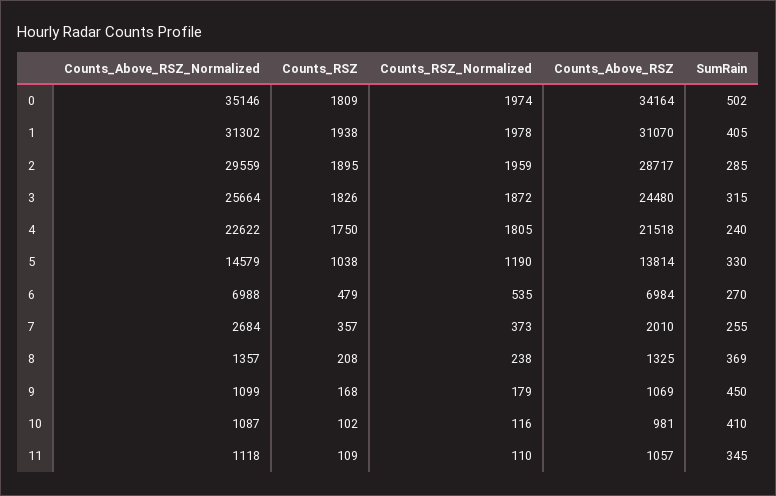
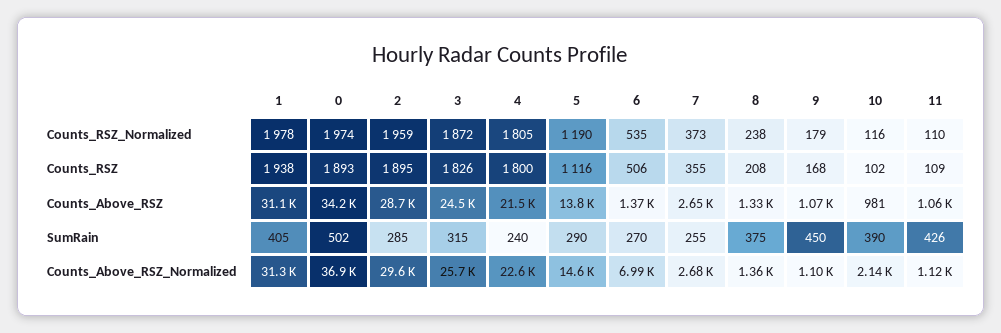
Counts_Above_RSZ_Normalized, 0: 35146 -> 36900
Counts_RSZ, 0: 1809 -> 1893
Counts_RSZ, 4: 1750 -> 1800
Counts_RSZ, 5: 1038 -> 1116
SumRain, 5: 330 -> 290
Counts_RSZ, 6: 479 -> 506
Counts_Above_RSZ, 6: 6984 -> 1370
Counts_RSZ, 7: 357 -> 355
Counts_Above_RSZ, 7: 2010 -> 2650
SumRain, 8: 369 -> 375
Counts_Above_RSZ_Normalized, 10: 1087 -> 2140
SumRain, 10: 410 -> 390
SumRain, 11: 345 -> 426

